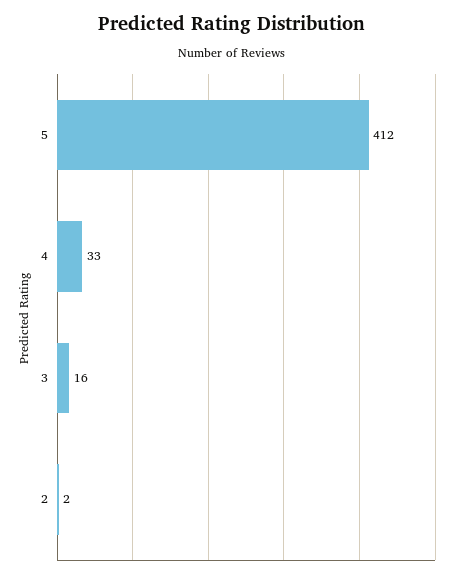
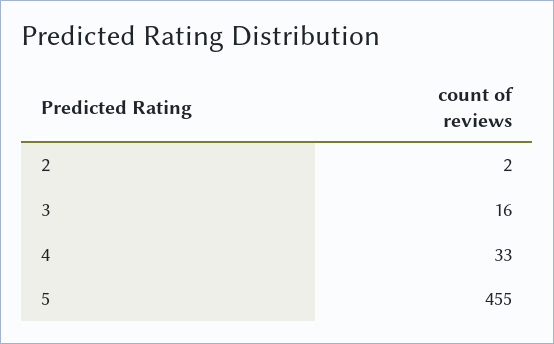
5: 412 -> 455

